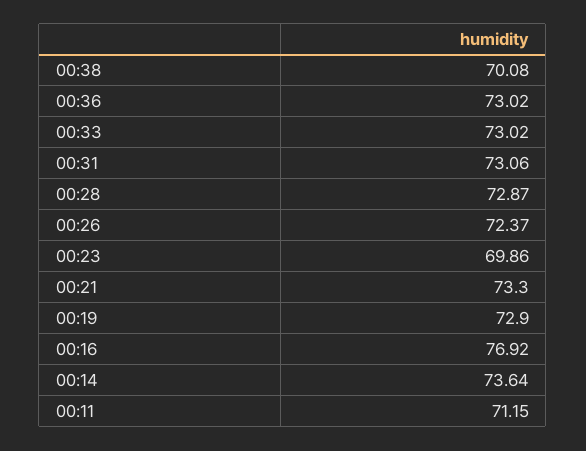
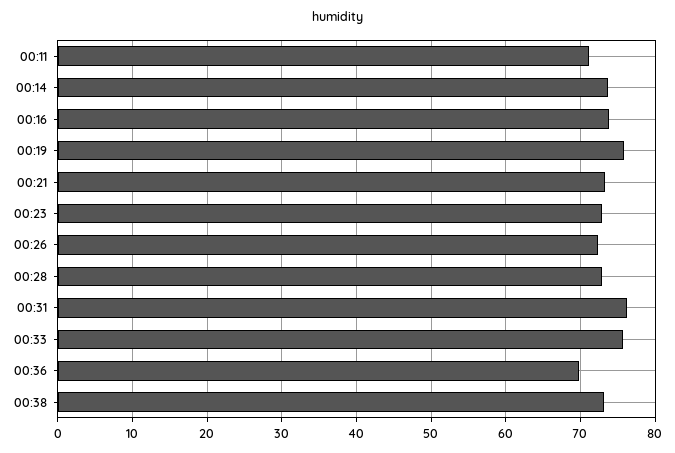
00:38: 70.08 -> 73
00:36: 73.02 -> 70
00:33: 73.02 -> 76
00:31: 73.06 -> 76
00:23: 69.86 -> 73
00:19: 72.9 -> 76
00:16: 76.92 -> 74

